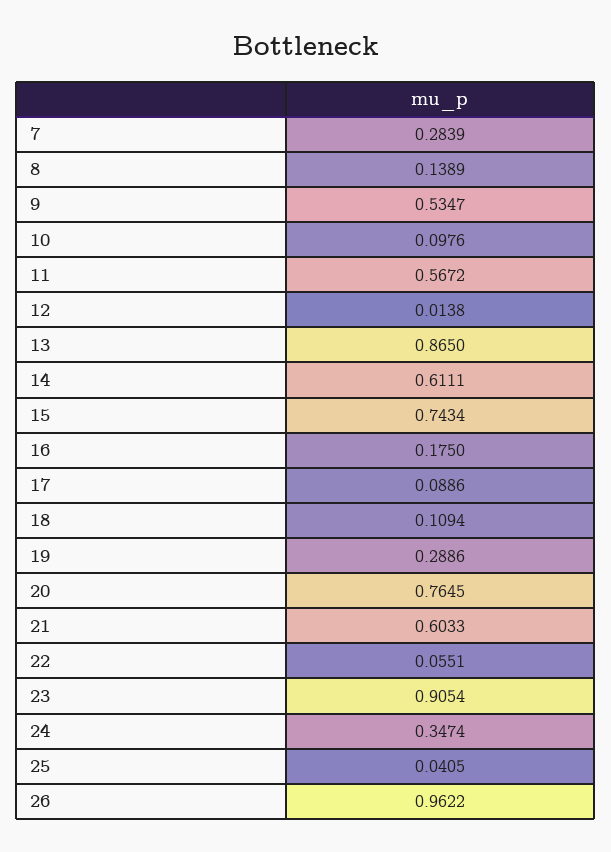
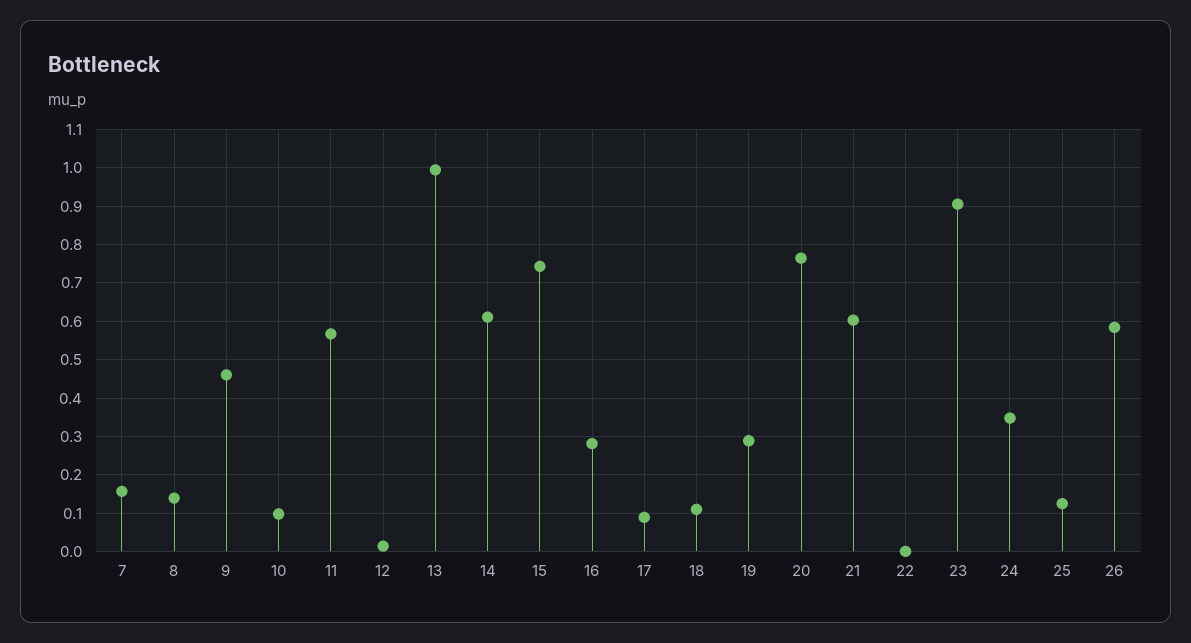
7: 0.2839 -> 0.16
9: 0.5347 -> 0.46
13: 0.865 -> 1
16: 0.175 -> 0.28
22: 0.0551 -> 0
25: 0.0405 -> 0.12
26: 0.9622 -> 0.58

